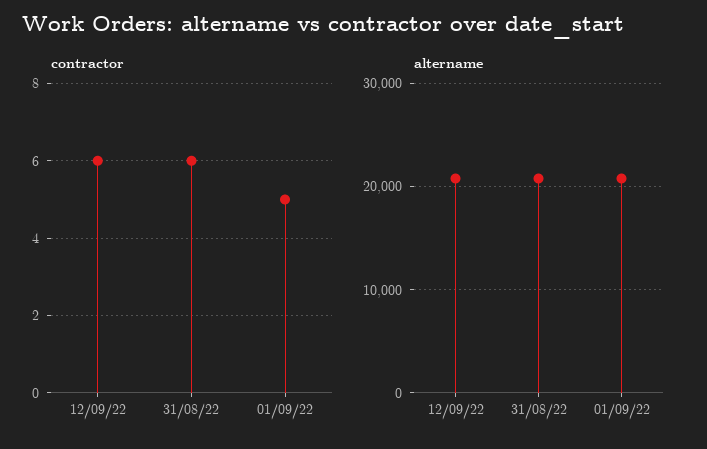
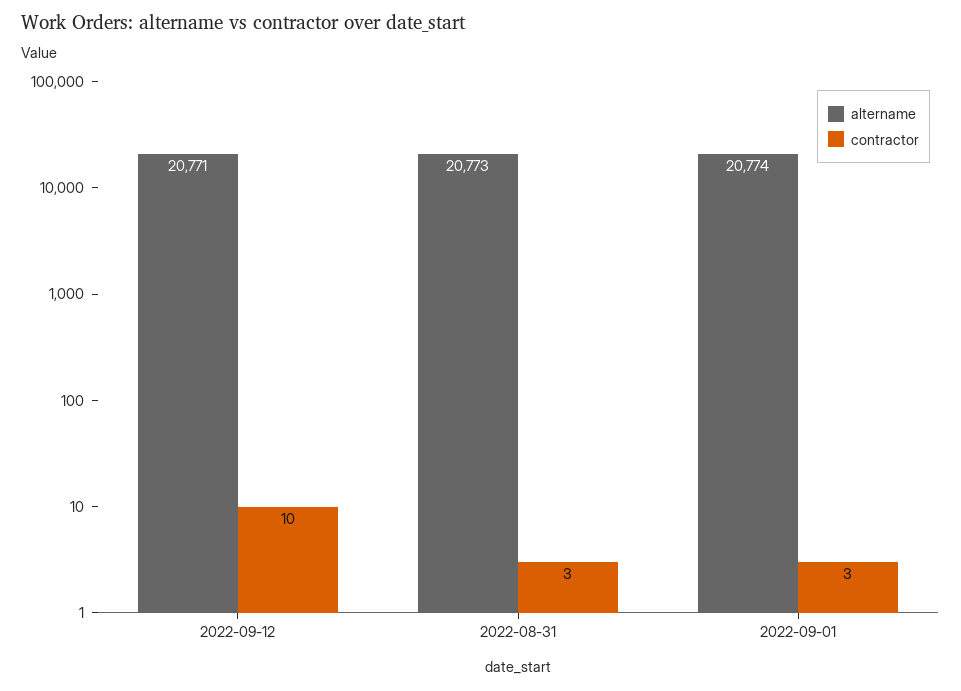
contractor, 12/09/22: 6 -> 10
contractor, 31/08/22: 6 -> 3
contractor, 01/09/22: 5 -> 3

